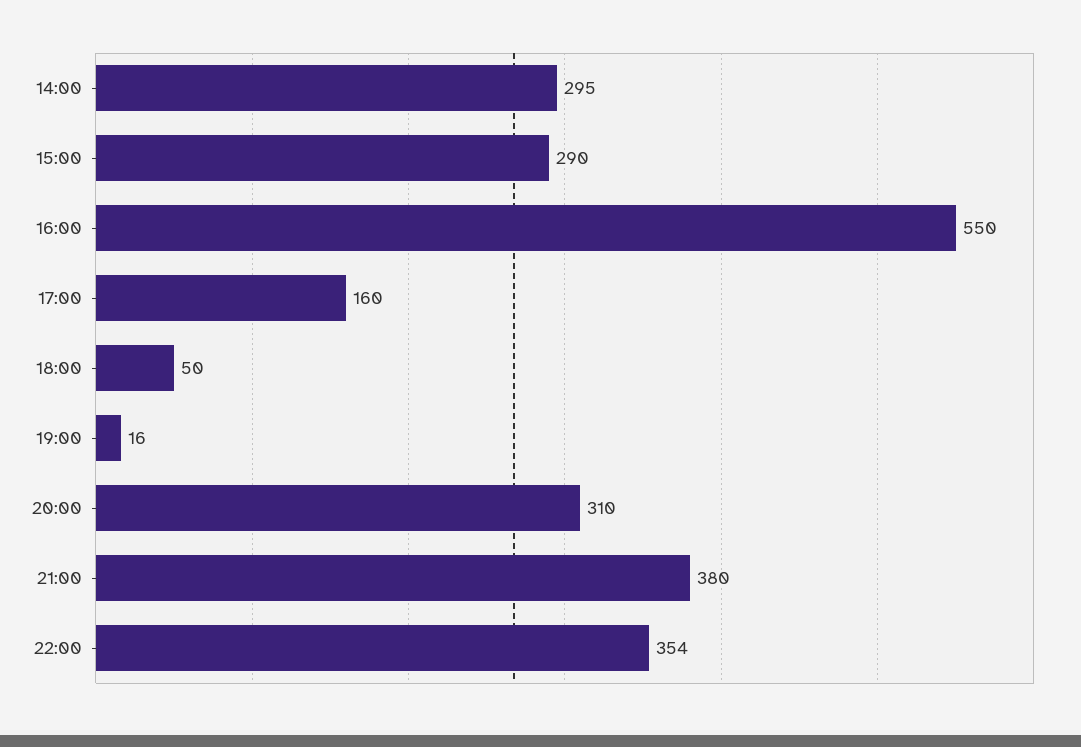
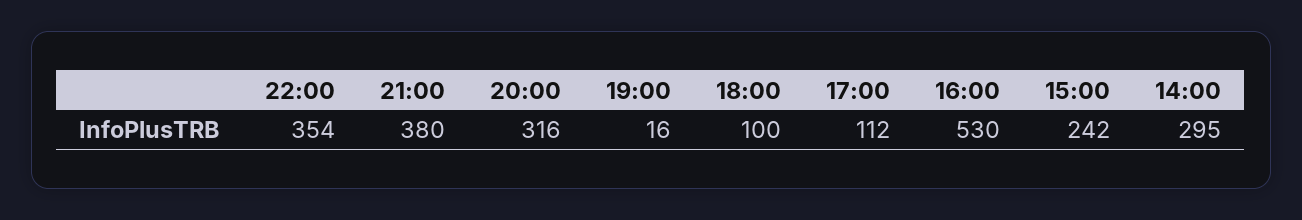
15:00: 290 -> 242
16:00: 550 -> 530
17:00: 160 -> 112
18:00: 50 -> 100
20:00: 310 -> 316

